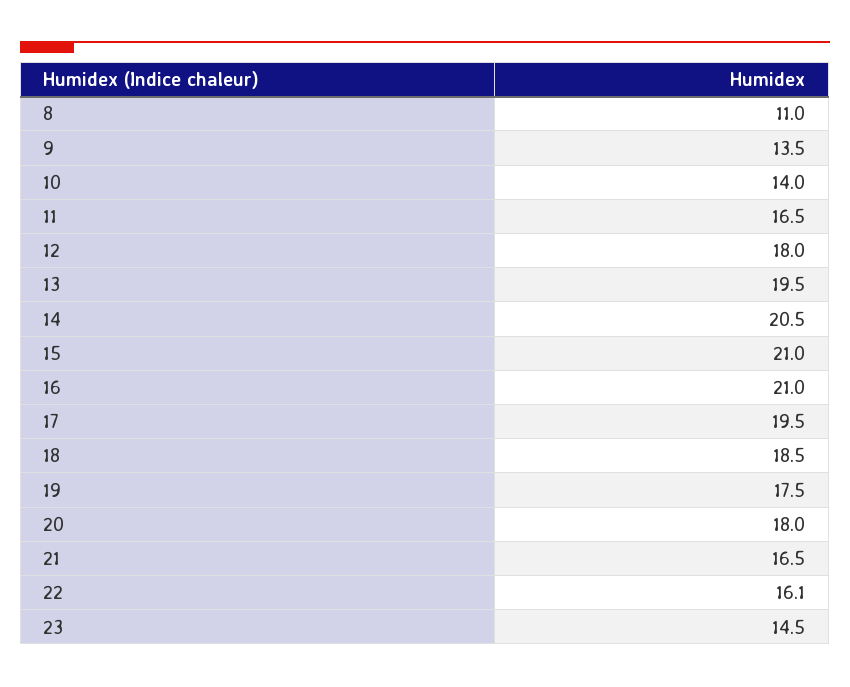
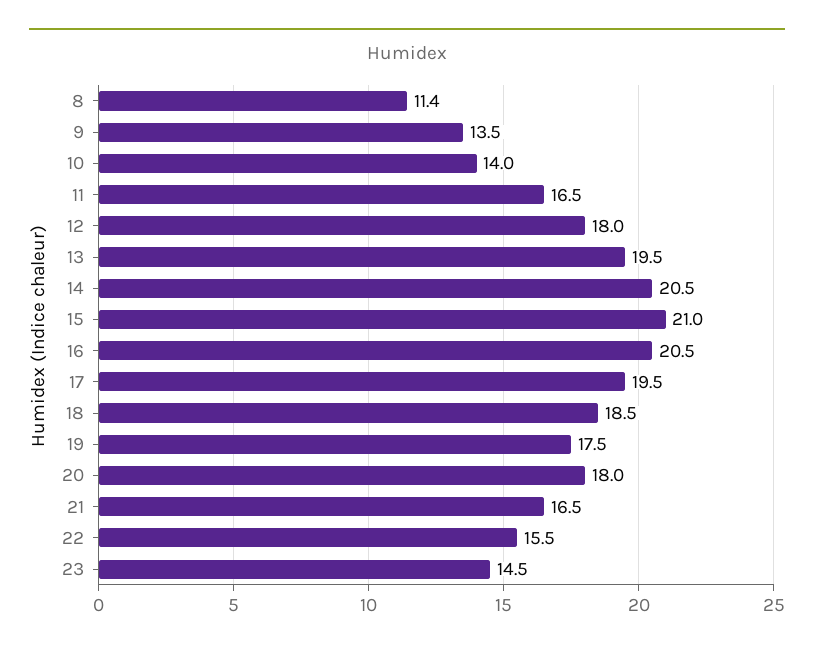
8: 11 -> 11.4
16: 21 -> 20.5
22: 16.1 -> 15.5

